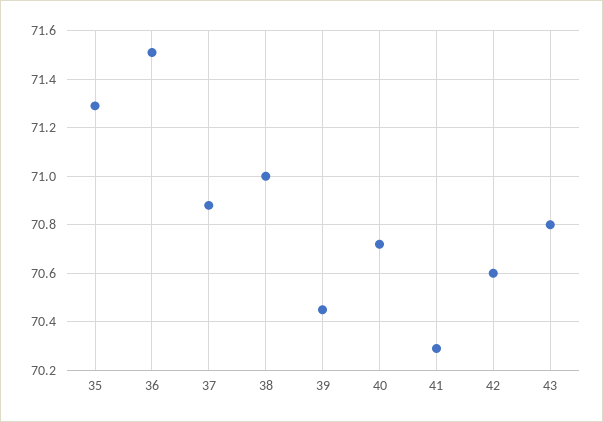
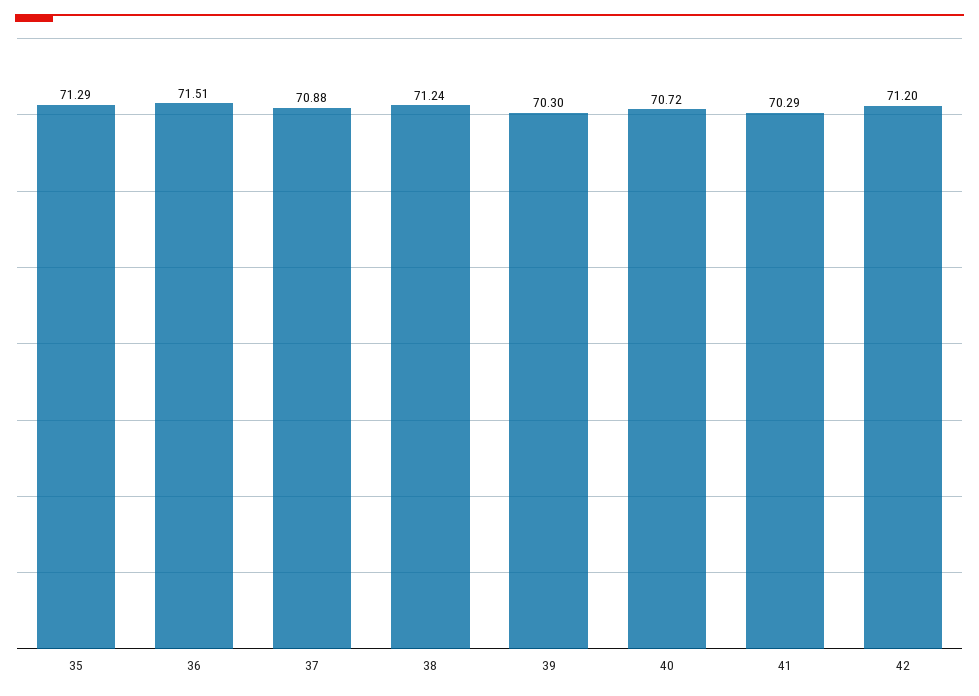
38: 71 -> 71.24
39: 70.45 -> 70.3
42: 70.6 -> 71.2
43: 70.8 -> none

